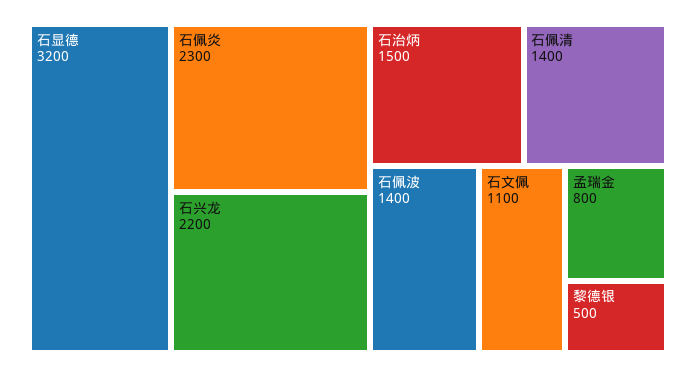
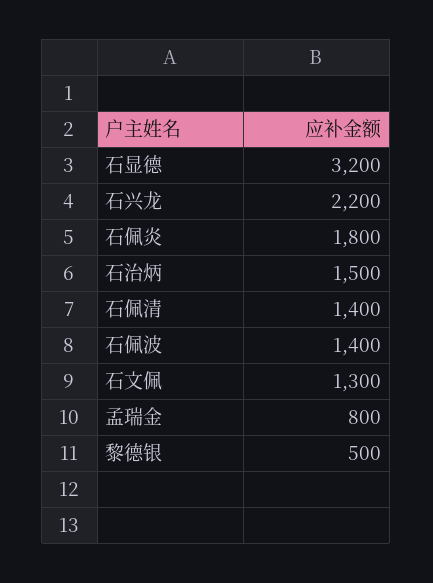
石佩炎: 2300 -> 1800
石文佩: 1100 -> 1300

